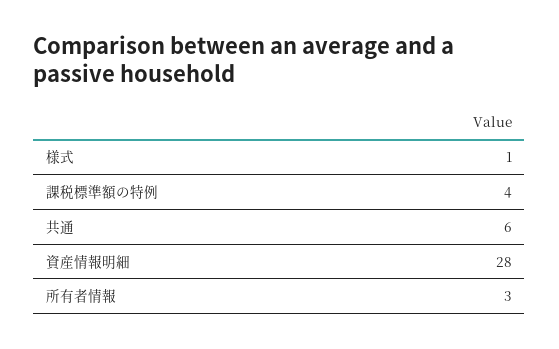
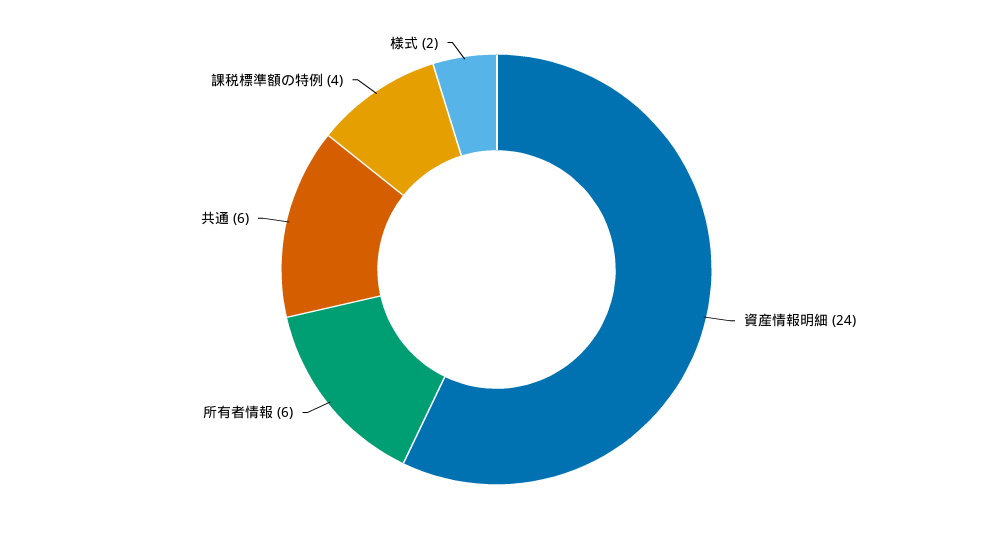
様式: 1 -> 2
資産情報明細: 28 -> 24
所有者情報: 3 -> 6

